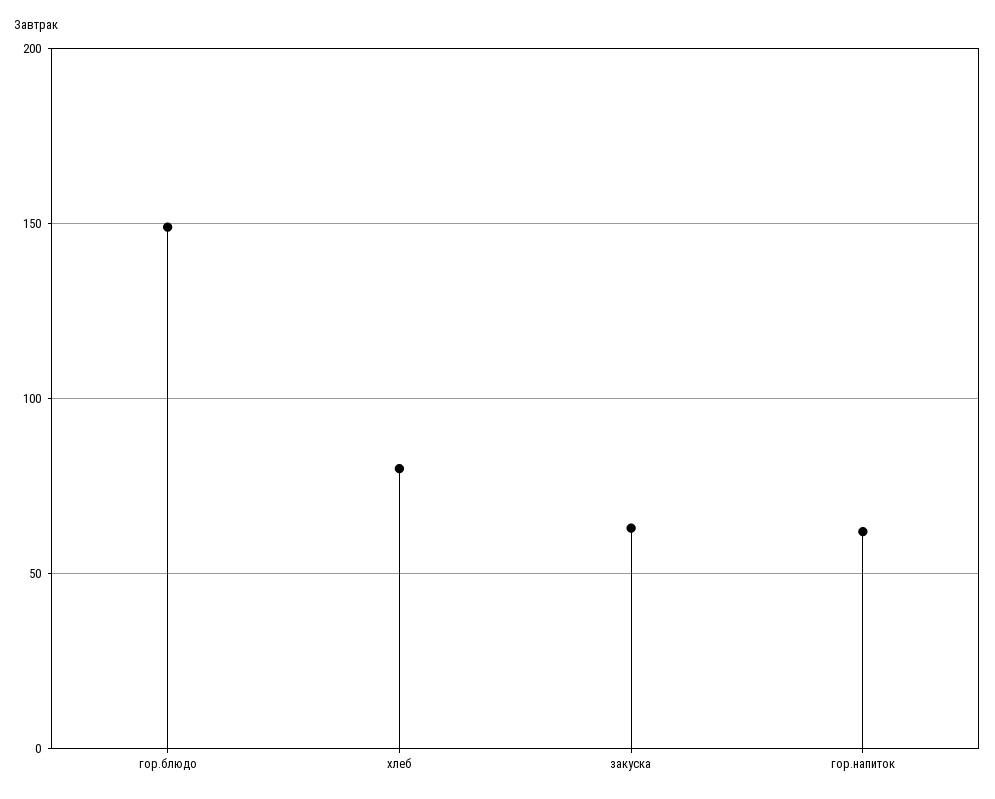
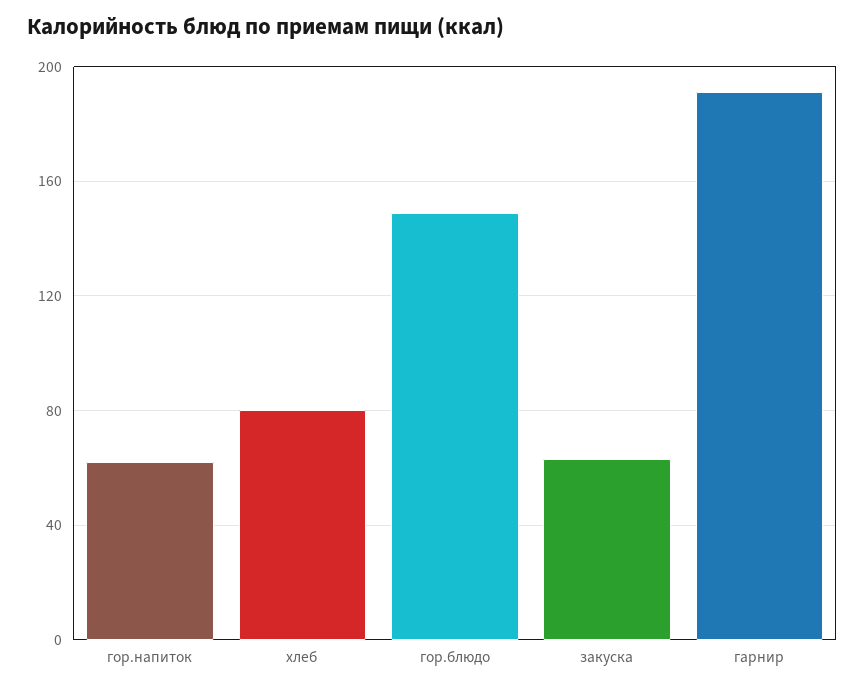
гарнир: none -> 190

